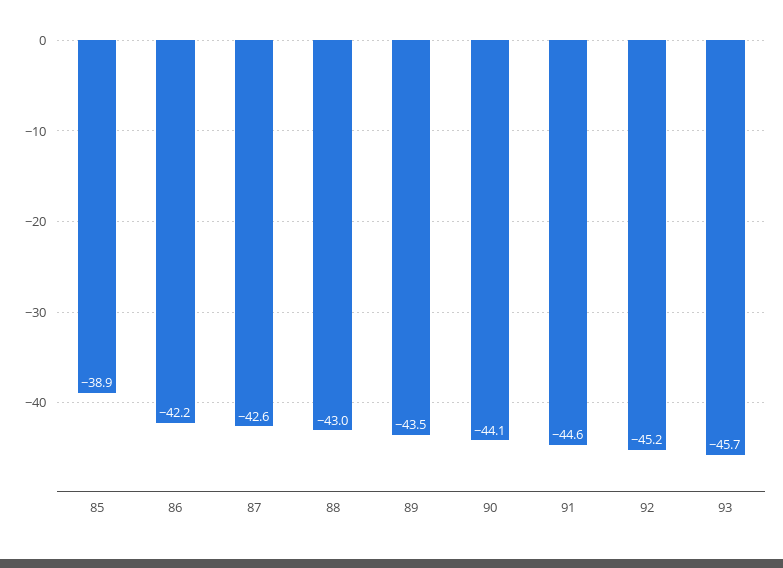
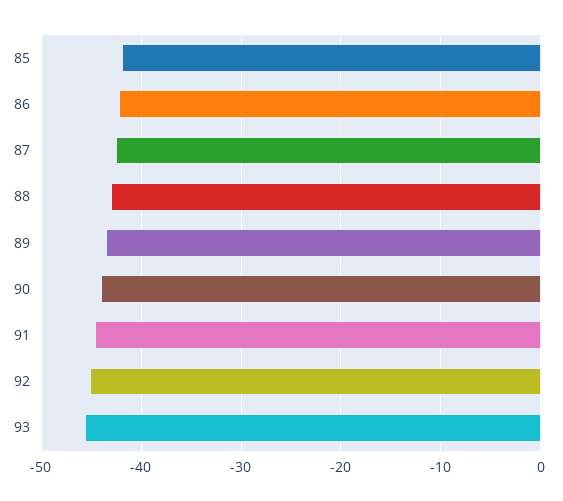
85: -38.9 -> -42

